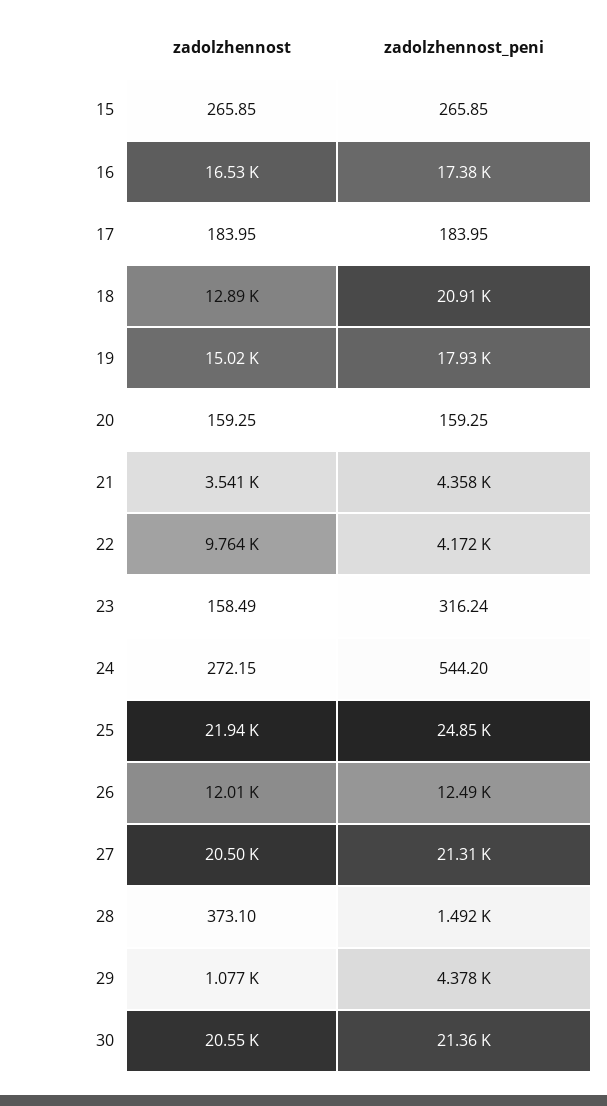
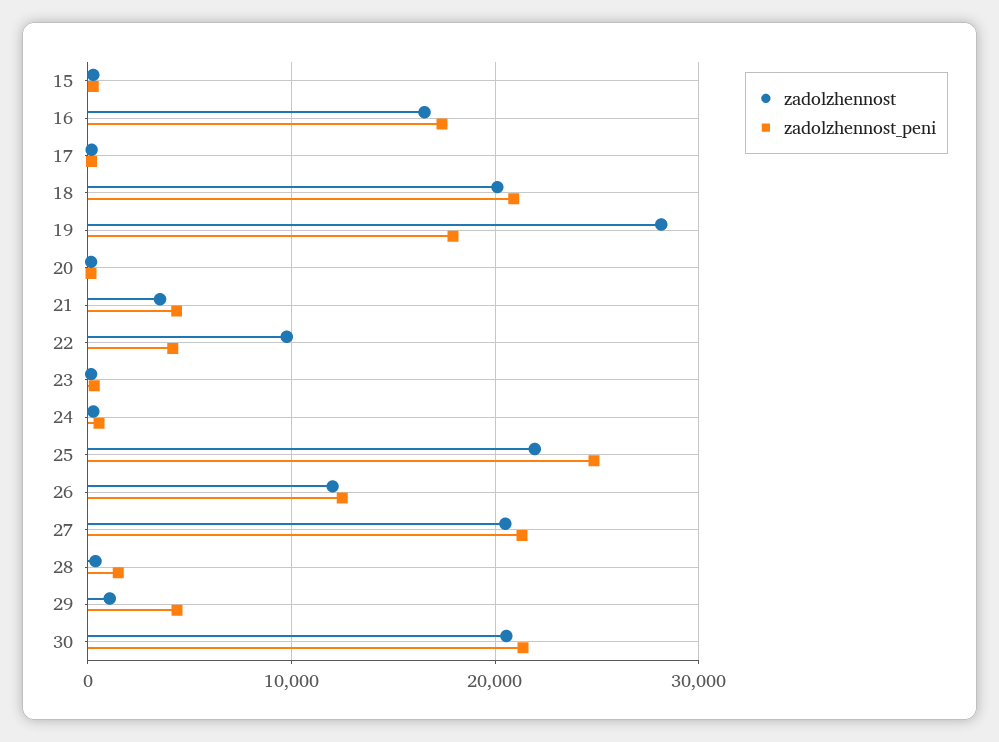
zadolzhennost, 18: 12890 -> 20000
zadolzhennost, 19: 15020 -> 28000

